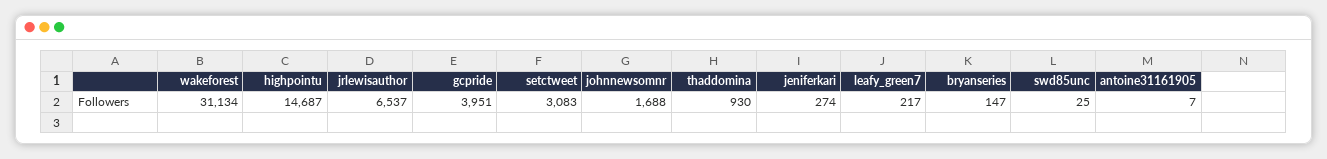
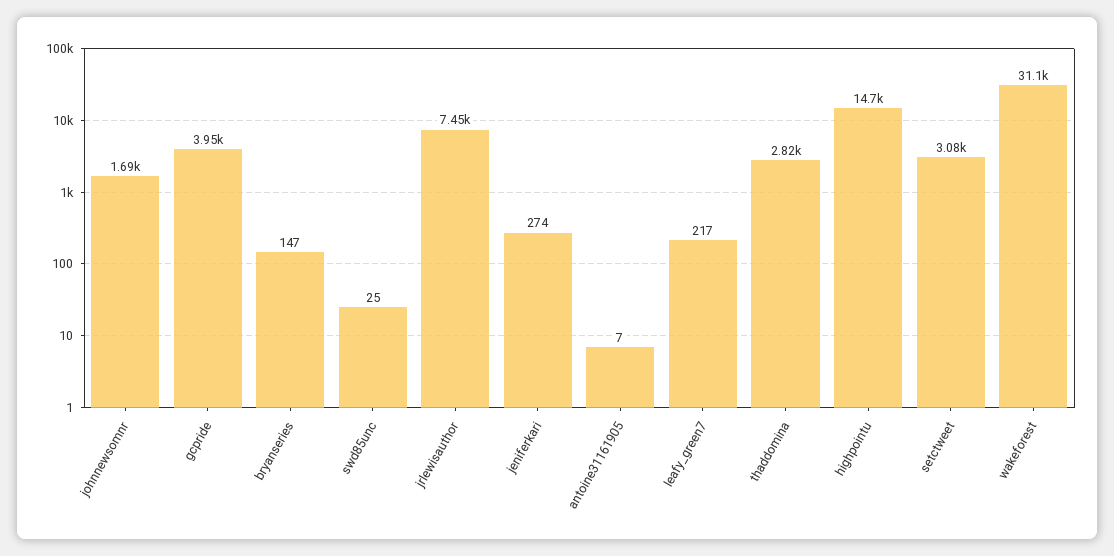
jrlewisauthor: 6537 -> 7450
thaddomina: 930 -> 2820

